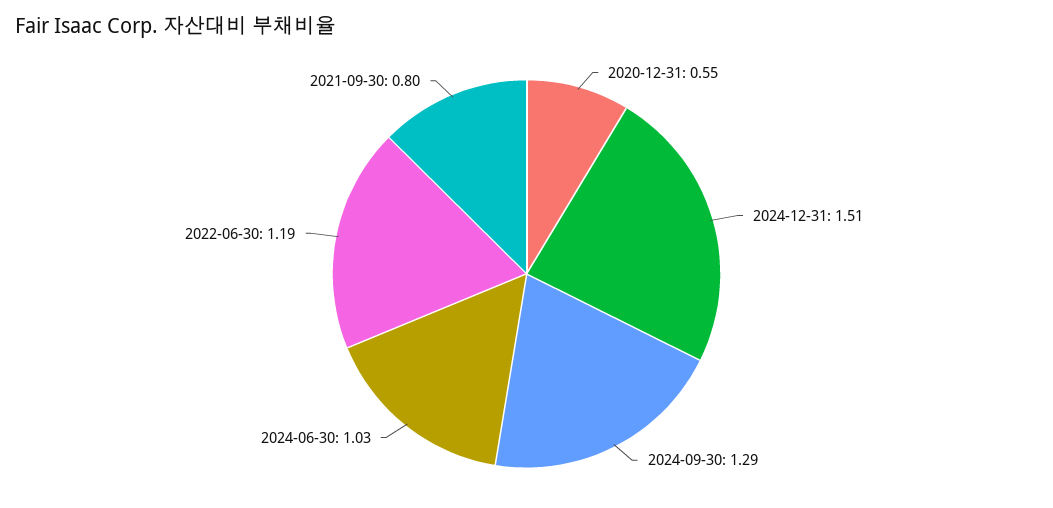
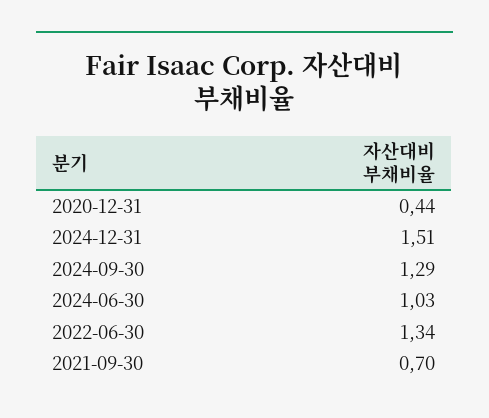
2020-12-31: 0.55 -> 0.44
2022-06-30: 1.19 -> 1.34
2021-09-30: 0.8 -> 0.7

